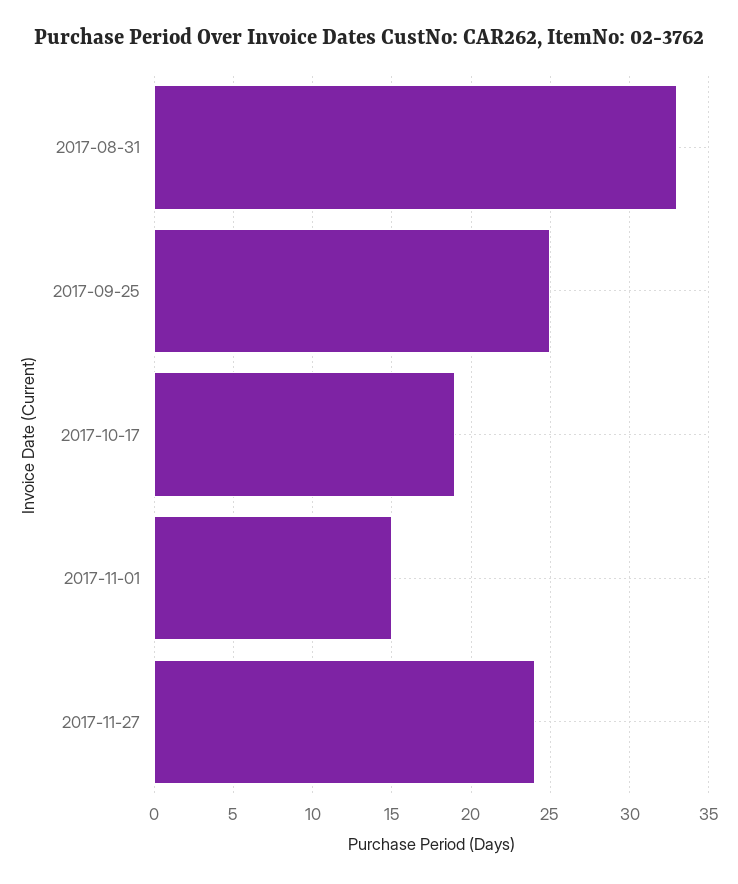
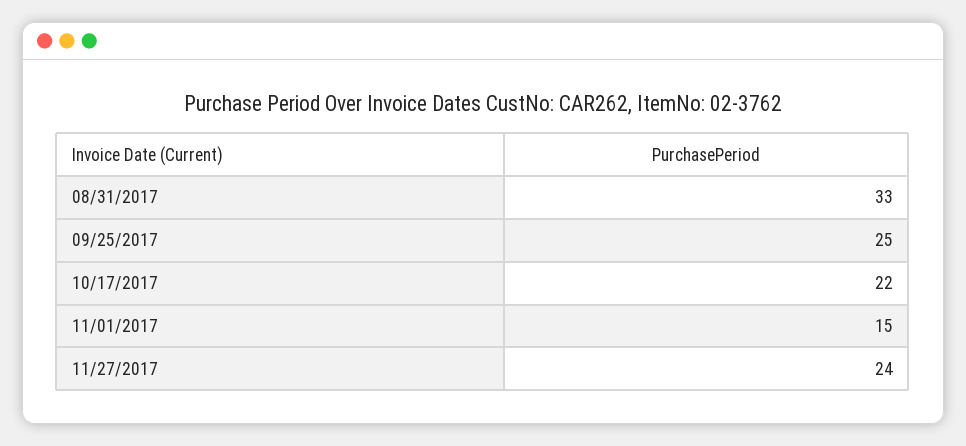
2017-10-17: 19 -> 22

